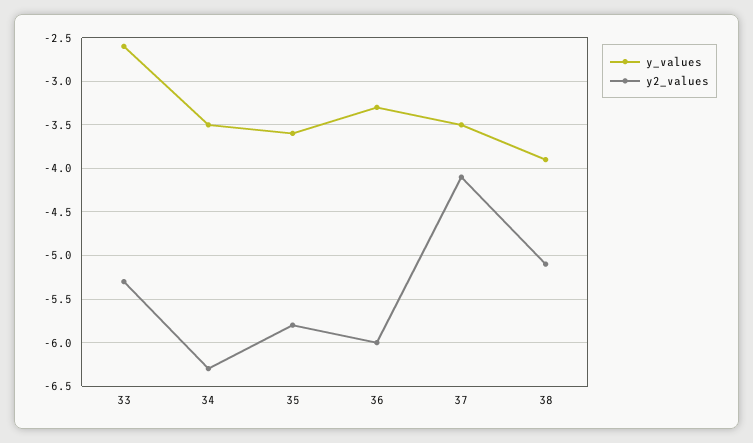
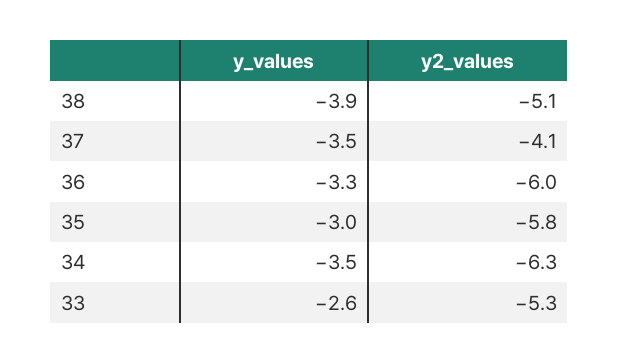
y_values, 35: -3.6 -> -3

